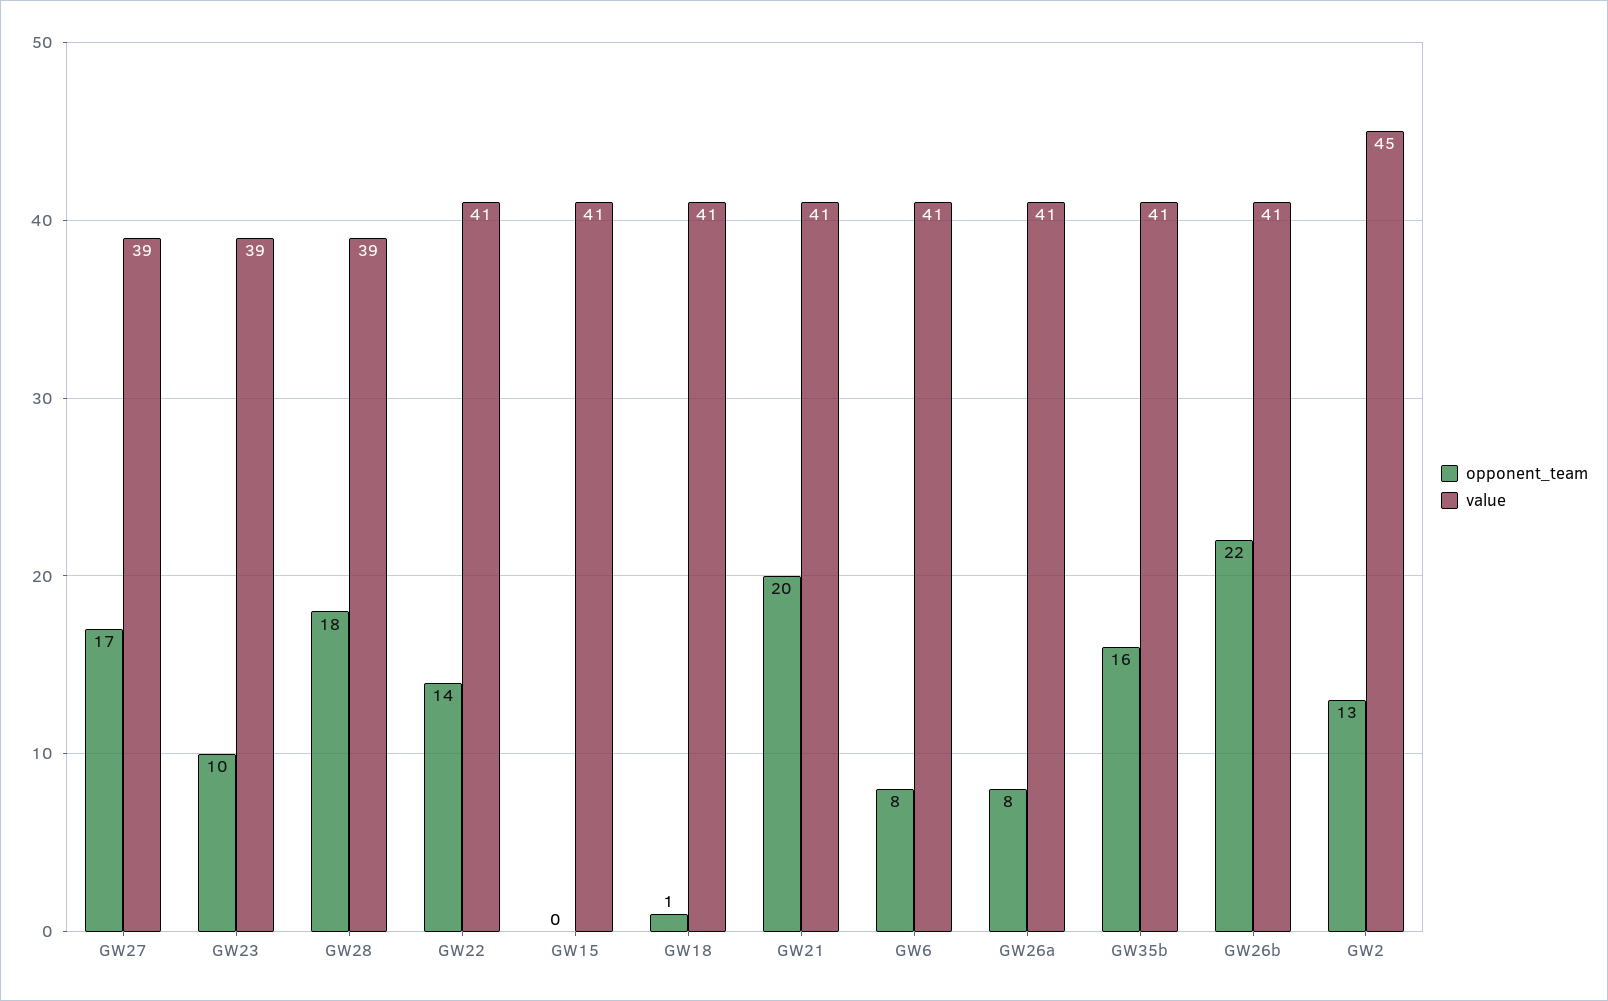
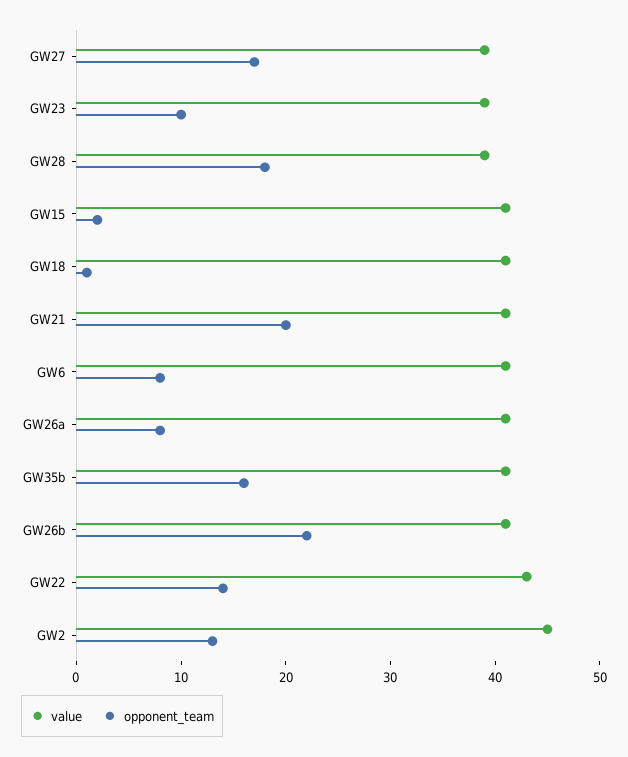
value, GW22: 41 -> 43
opponent_team, GW15: 0 -> 2

